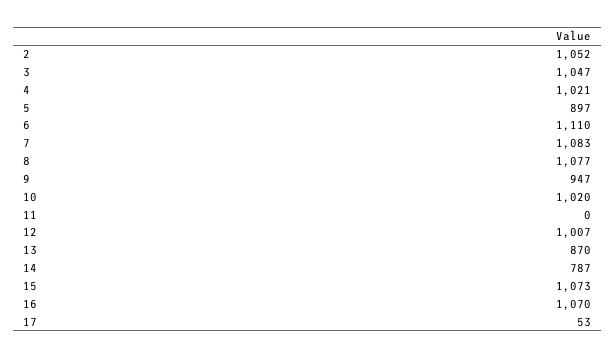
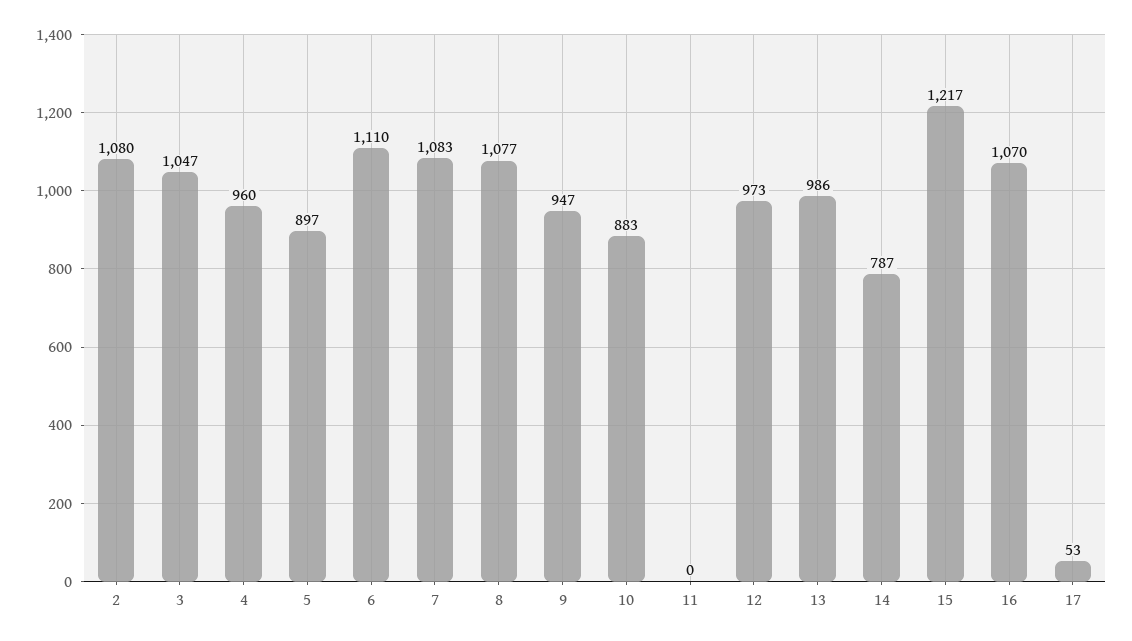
2: 1052 -> 1080
4: 1021 -> 960
10: 1020 -> 883
12: 1007 -> 973
13: 870 -> 986
15: 1073 -> 1217

